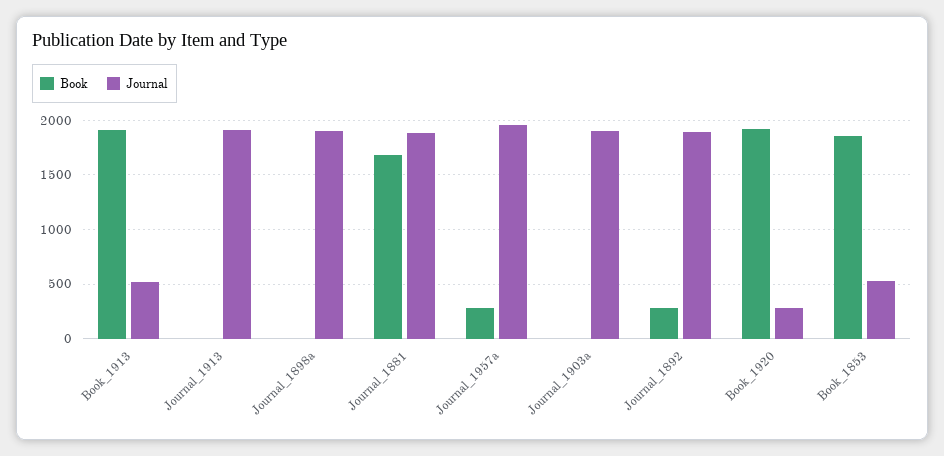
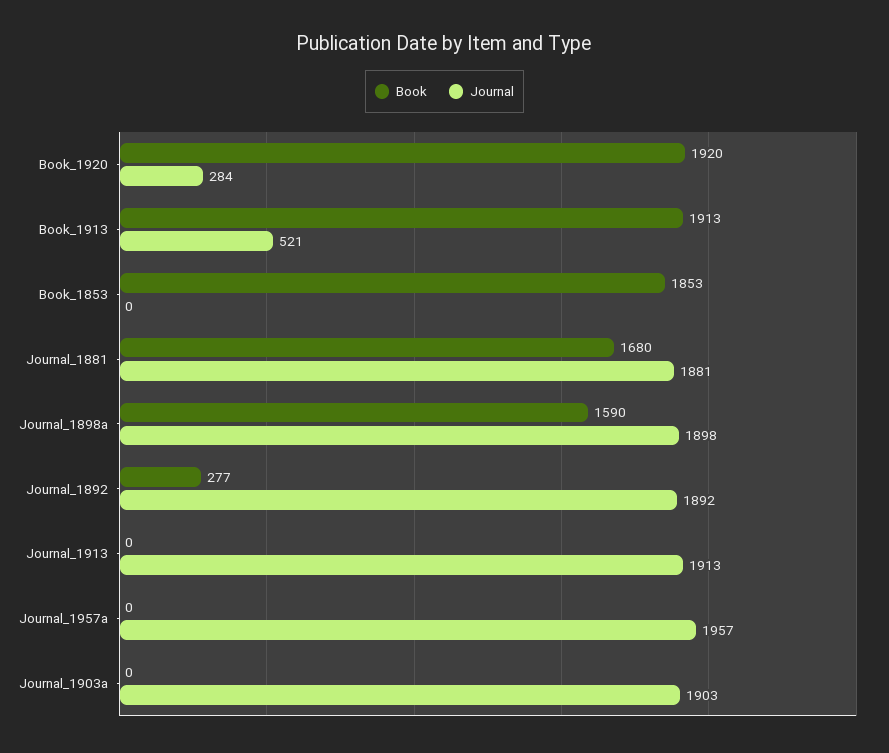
Book, Journal_1898a: 0 -> 1590
Book, Journal_1957a: 300 -> 0
Journal, Book_1853: 500 -> 0

